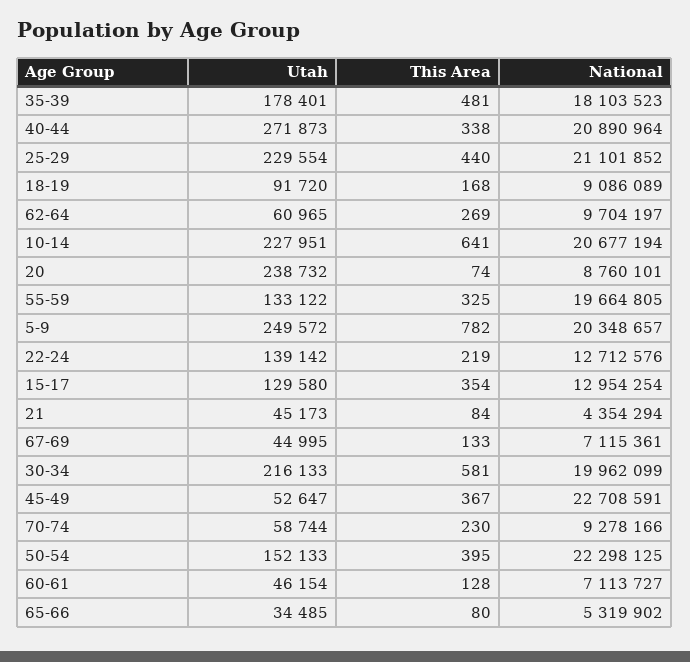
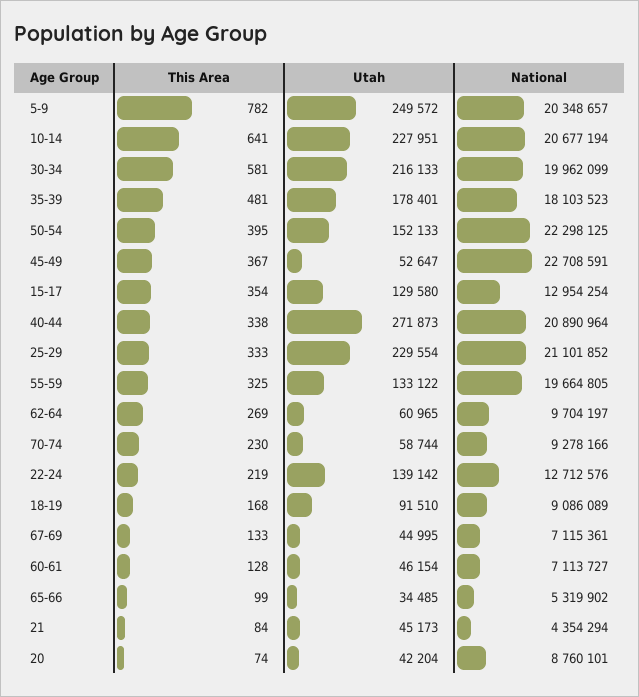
This Area, 25-29: 440 -> 333
Utah, 18-19: 91720 -> 91510
Utah, 20: 238732 -> 42204
This Area, 65-66: 80 -> 99

